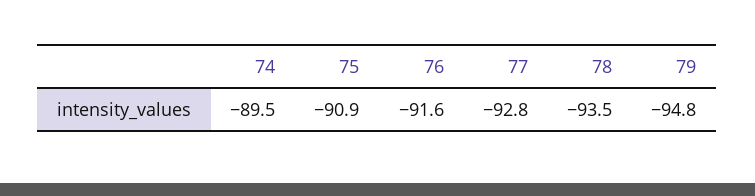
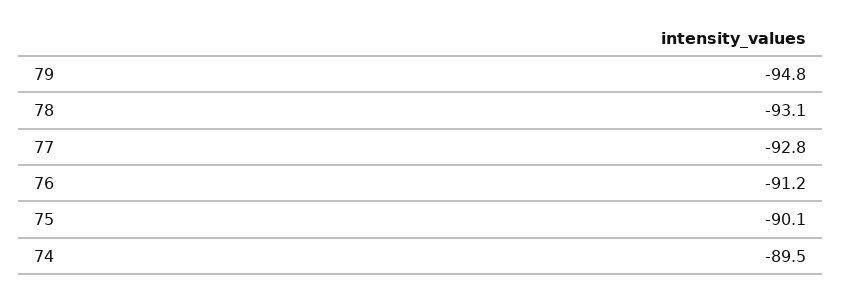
75: -90.9 -> -90.1
76: -91.6 -> -91.2
78: -93.5 -> -93.1

